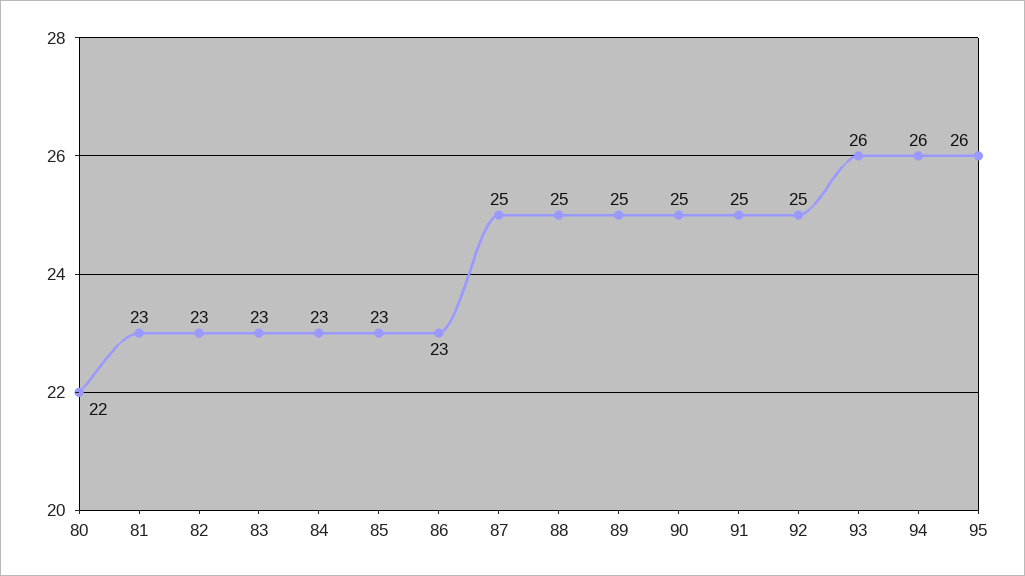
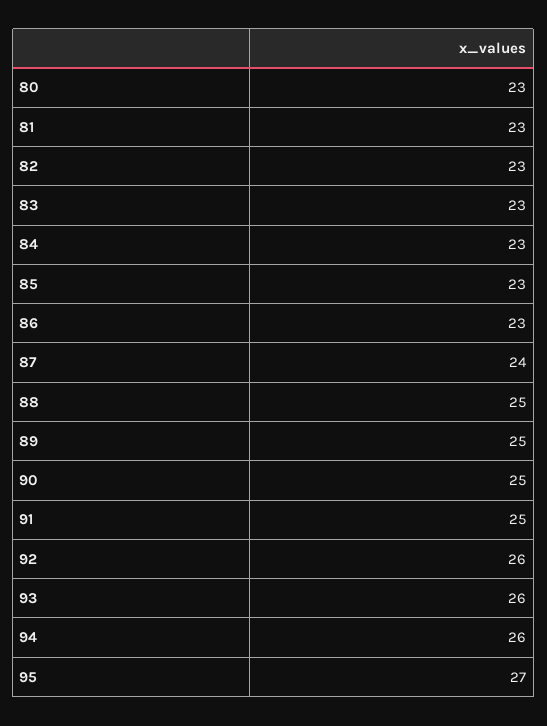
80: 22 -> 23
87: 25 -> 24
92: 25 -> 26
95: 26 -> 27

